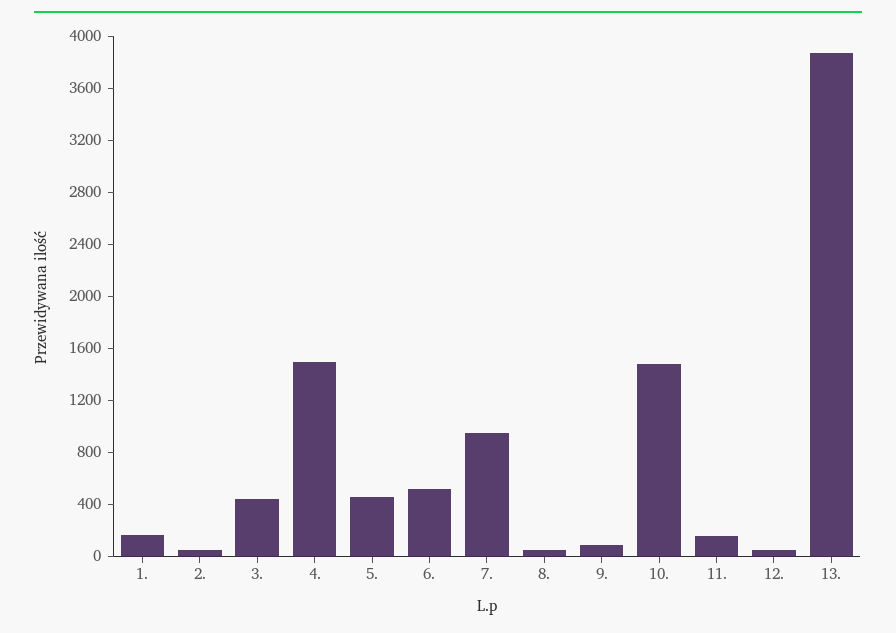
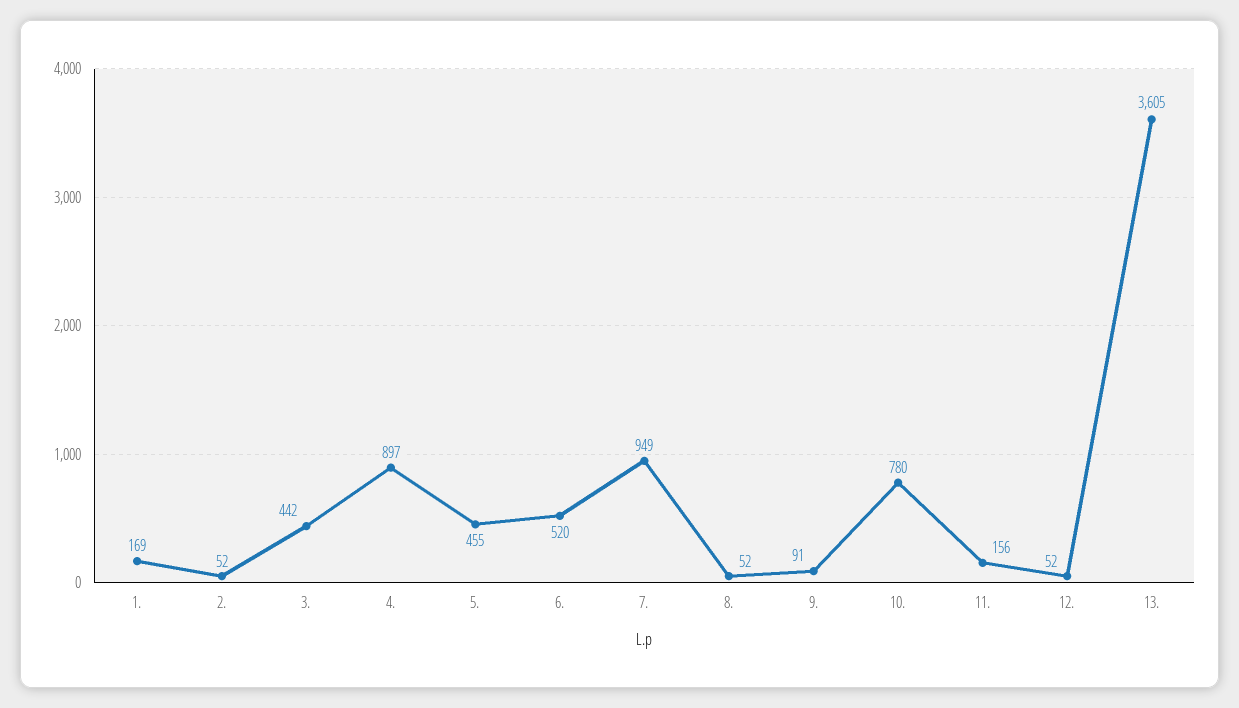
4.: 1500 -> 897
10.: 1500 -> 780
13.: 3900 -> 3605

